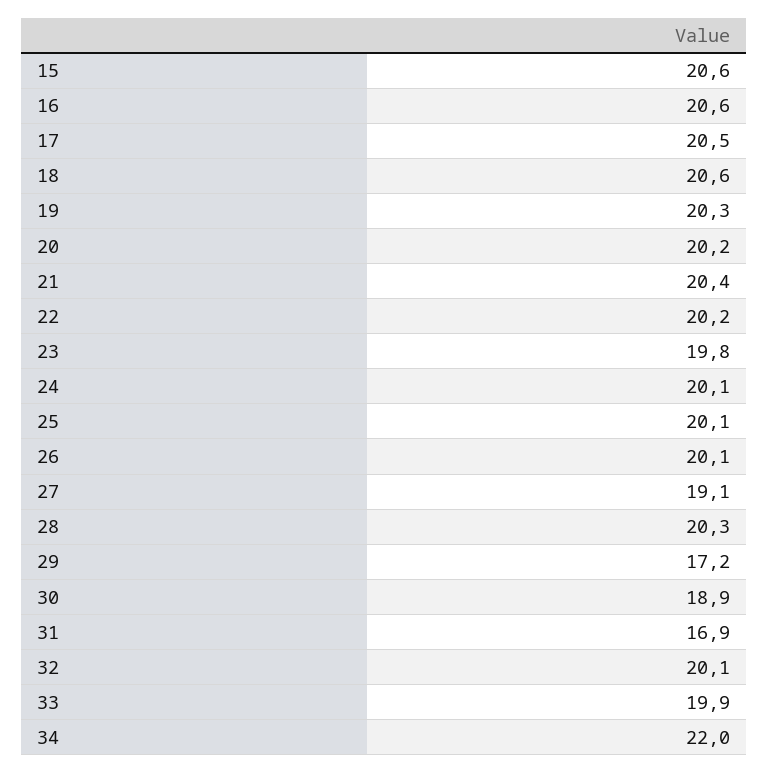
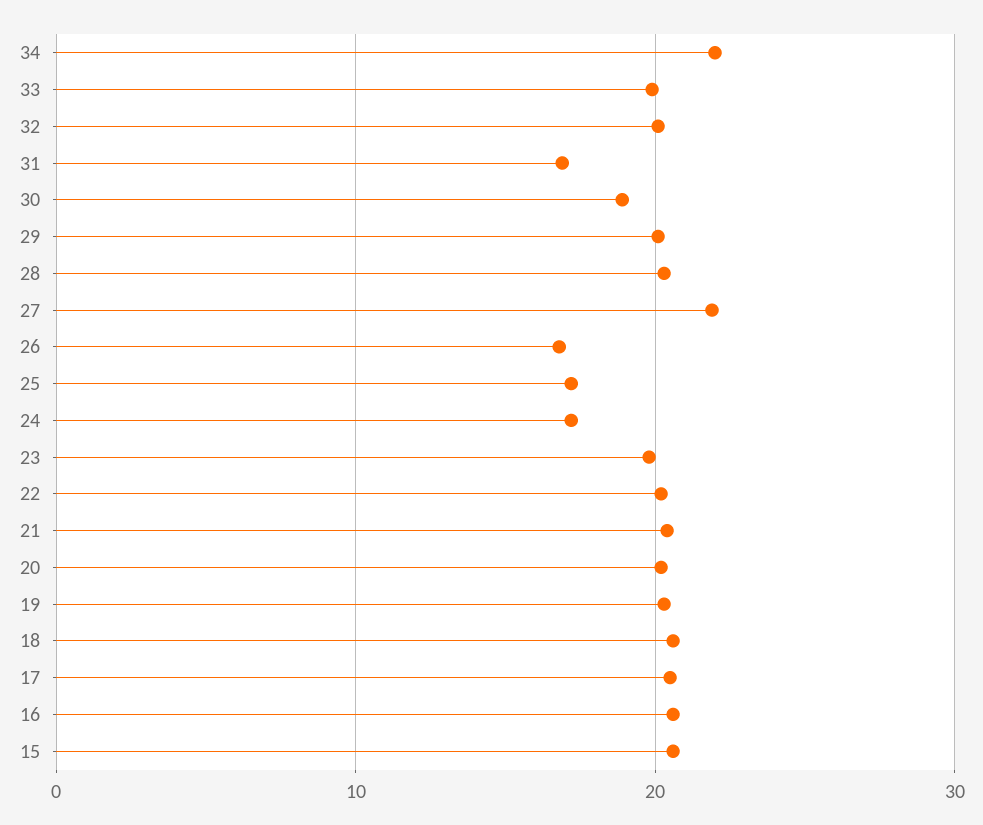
24: 20.1 -> 17
25: 20.1 -> 17
26: 20.1 -> 17
27: 19.1 -> 22
29: 17.2 -> 20

